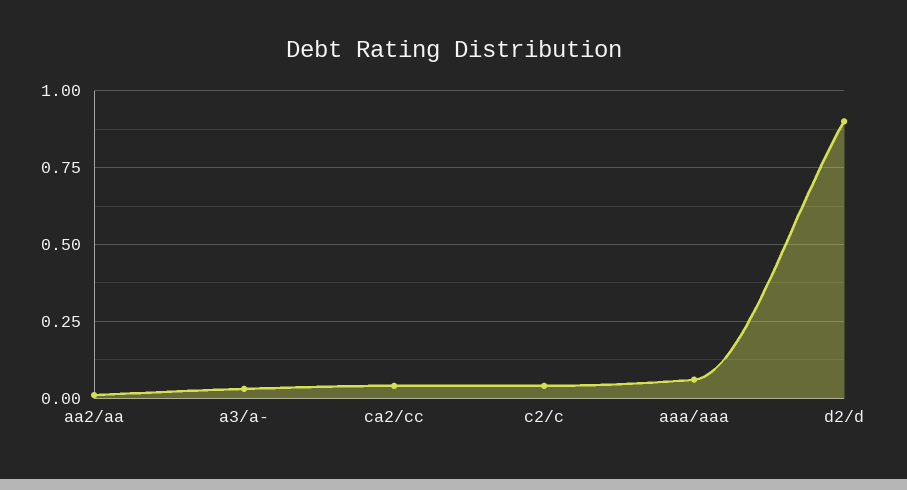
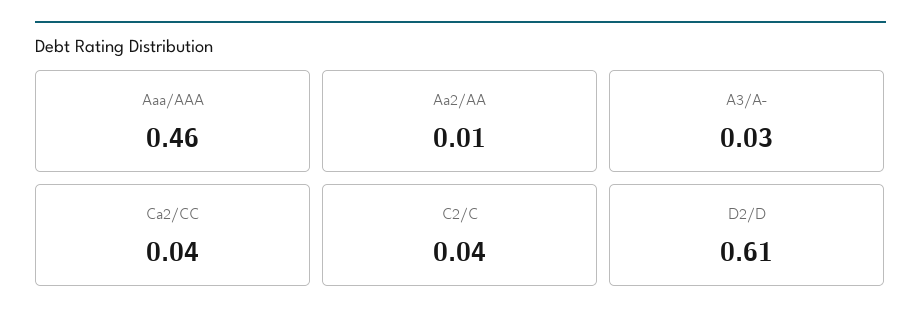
aaa/aaa: 0.05 -> 0.46
d2/d: 0.9 -> 0.61

